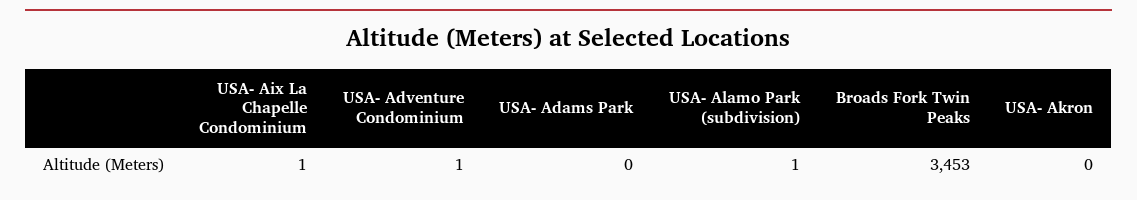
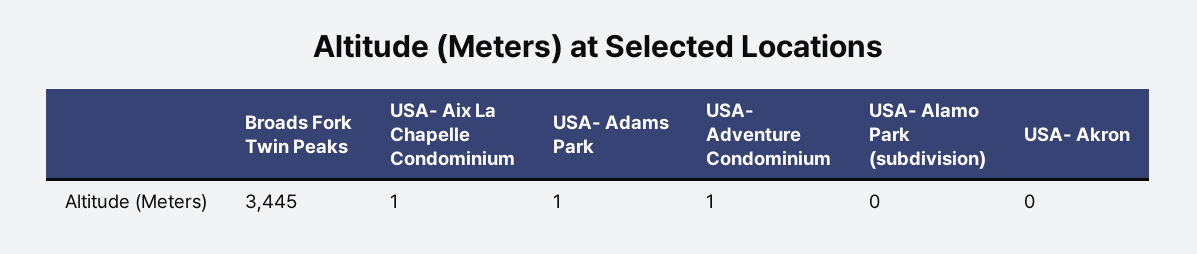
USA- Adams Park: 0 -> 1
USA- Alamo Park (subdivision): 1 -> 0
Broads Fork Twin Peaks: 3453 -> 3445

